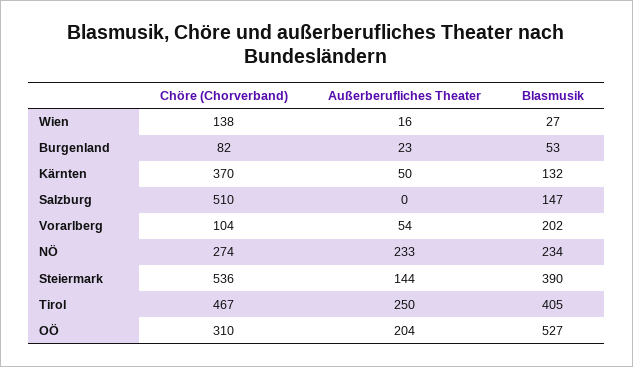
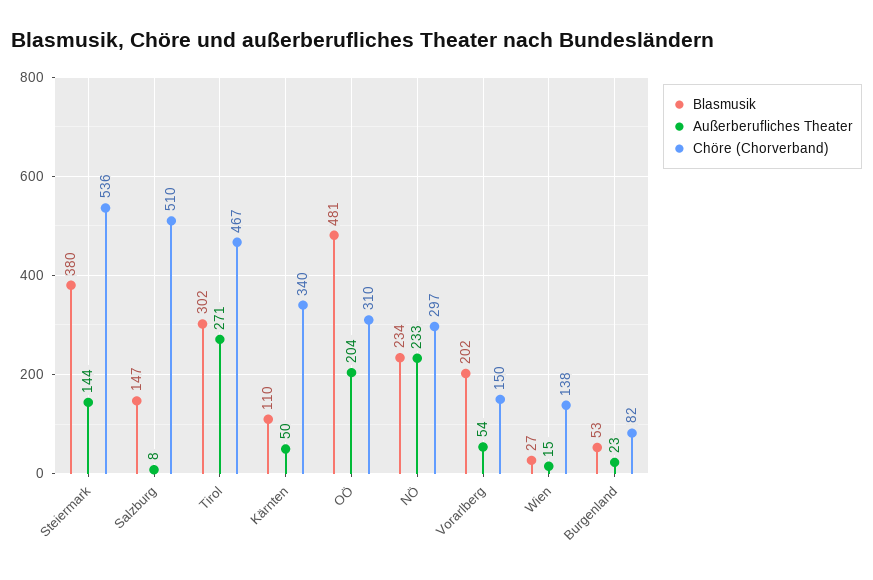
Außerberufliches Theater, Wien: 16 -> 15
Chöre (Chorverband), Kärnten: 370 -> 340
Blasmusik, Kärnten: 132 -> 110
Außerberufliches Theater, Salzburg: 0 -> 8
Chöre (Chorverband), Vorarlberg: 104 -> 150
Chöre (Chorverband), NÖ: 274 -> 297
Blasmusik, Steiermark: 390 -> 380
Außerberufliches Theater, Tirol: 250 -> 271
Blasmusik, Tirol: 405 -> 302
Blasmusik, OÖ: 527 -> 481

